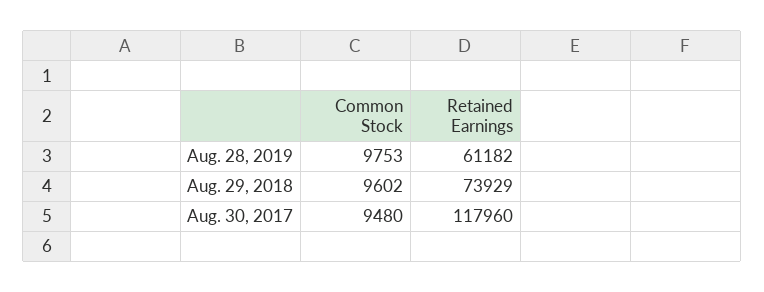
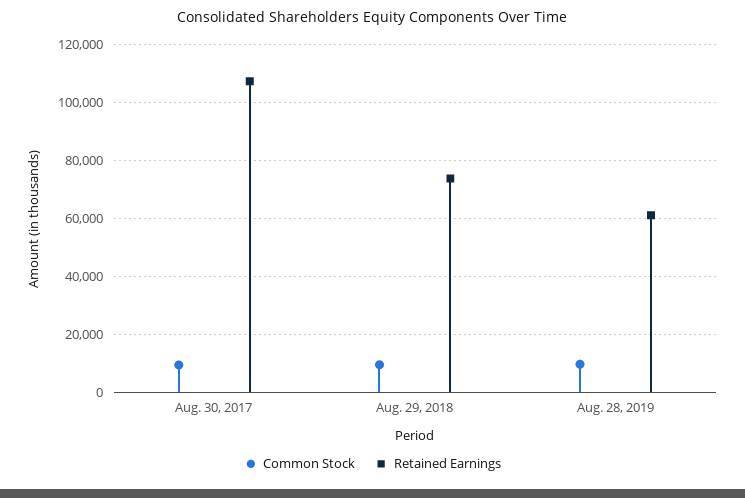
Retained Earnings, Aug. 30, 2017: 117960 -> 107500

